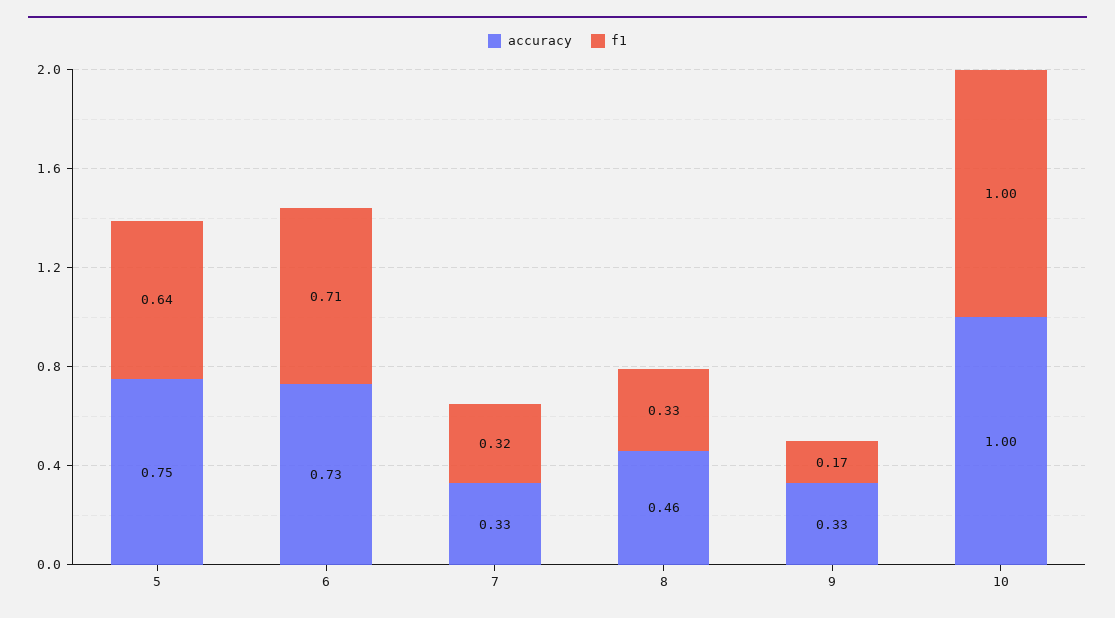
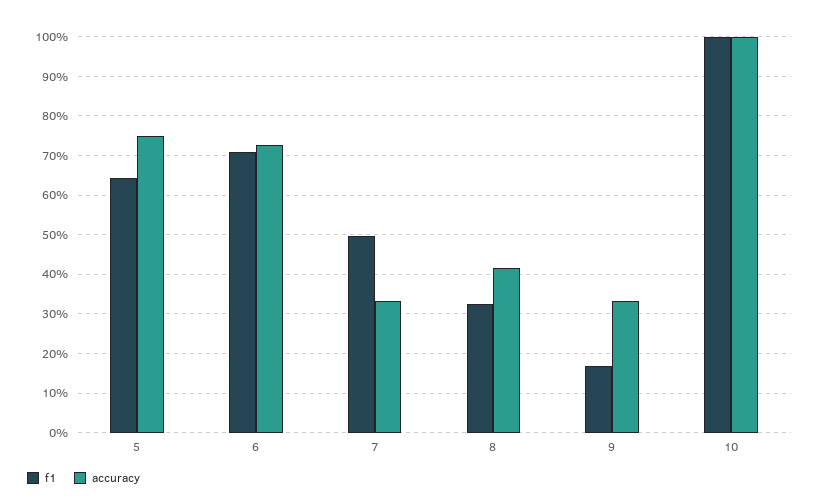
f1, 7: 0.32 -> 0.5
accuracy, 8: 0.46 -> 0.42

